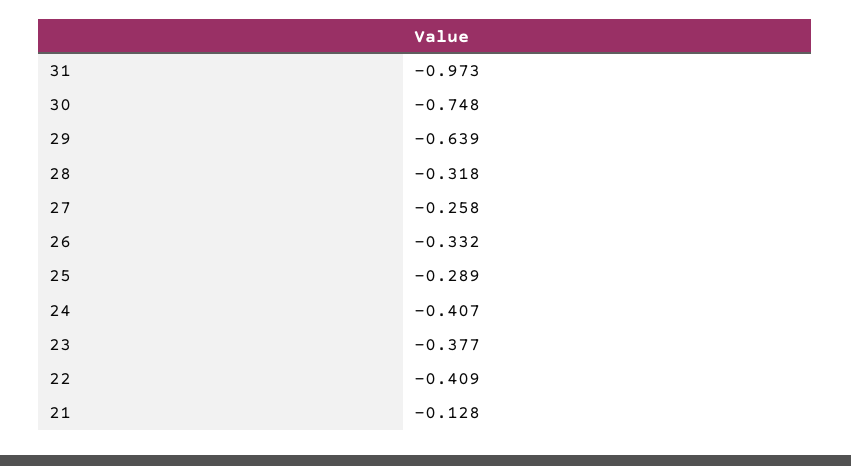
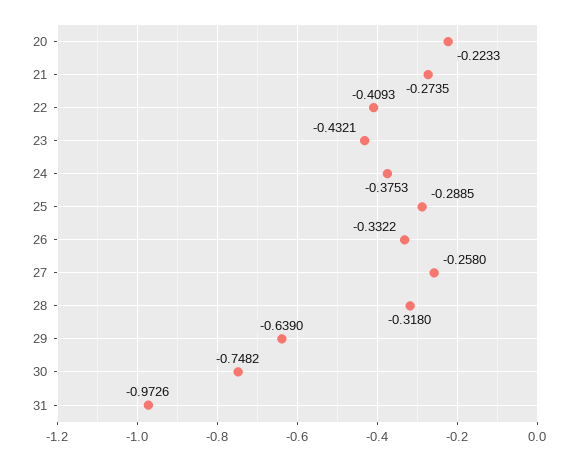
24: -0.407 -> -0.3753
23: -0.377 -> -0.4321
21: -0.128 -> -0.2735
20: none -> -0.2233

